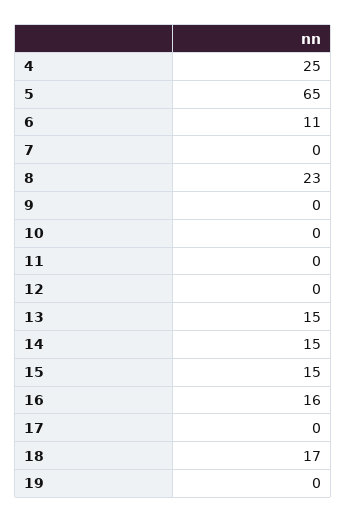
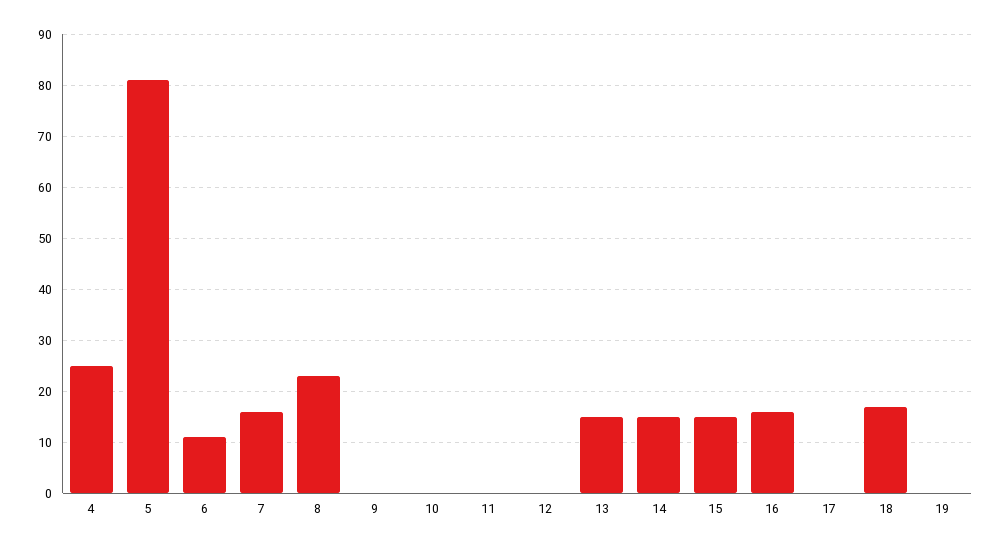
5: 65 -> 80
7: 0 -> 15

